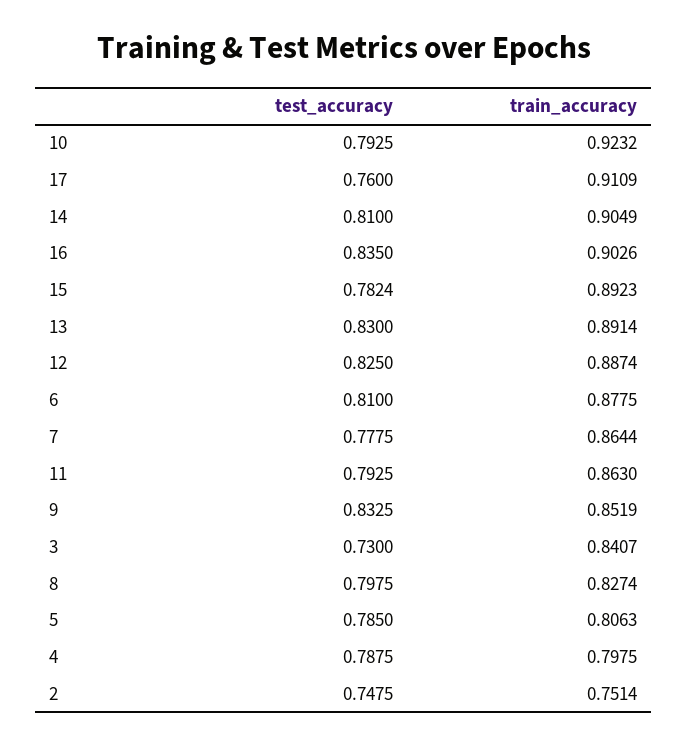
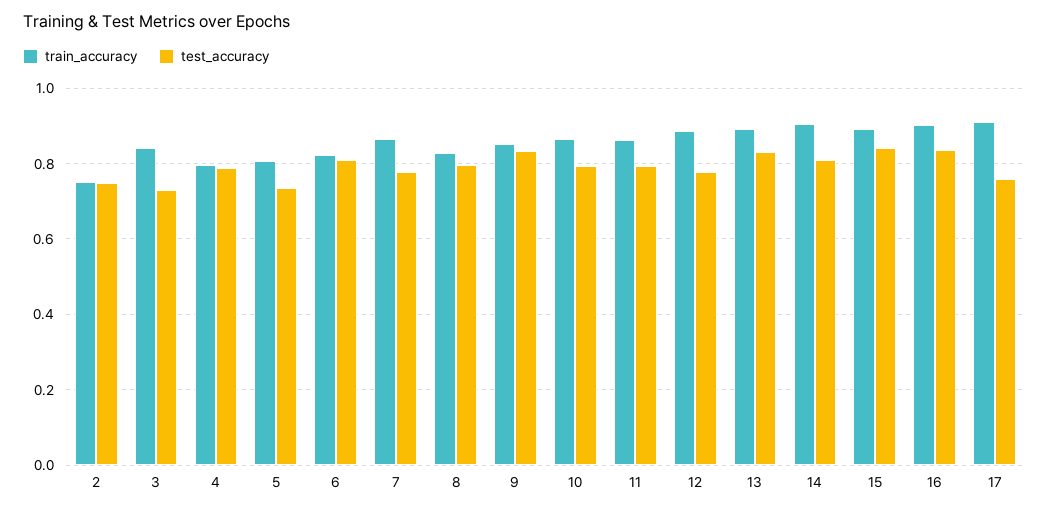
train_accuracy, 10: 0.9232 -> 0.86
test_accuracy, 15: 0.7824 -> 0.84
test_accuracy, 12: 0.825 -> 0.78
train_accuracy, 6: 0.8775 -> 0.82
test_accuracy, 5: 0.785 -> 0.74

